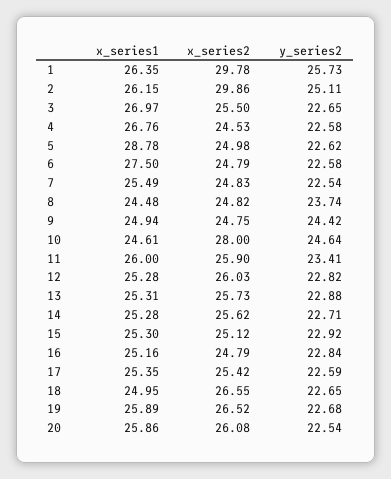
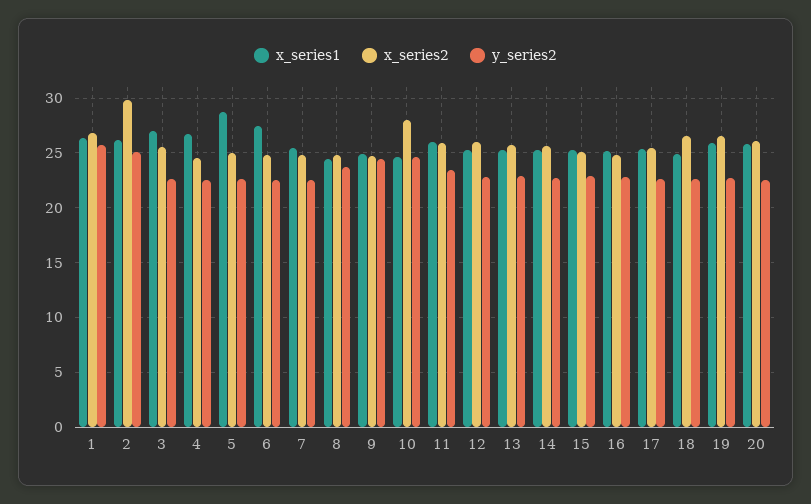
x_series2, 1: 29.78 -> 27

